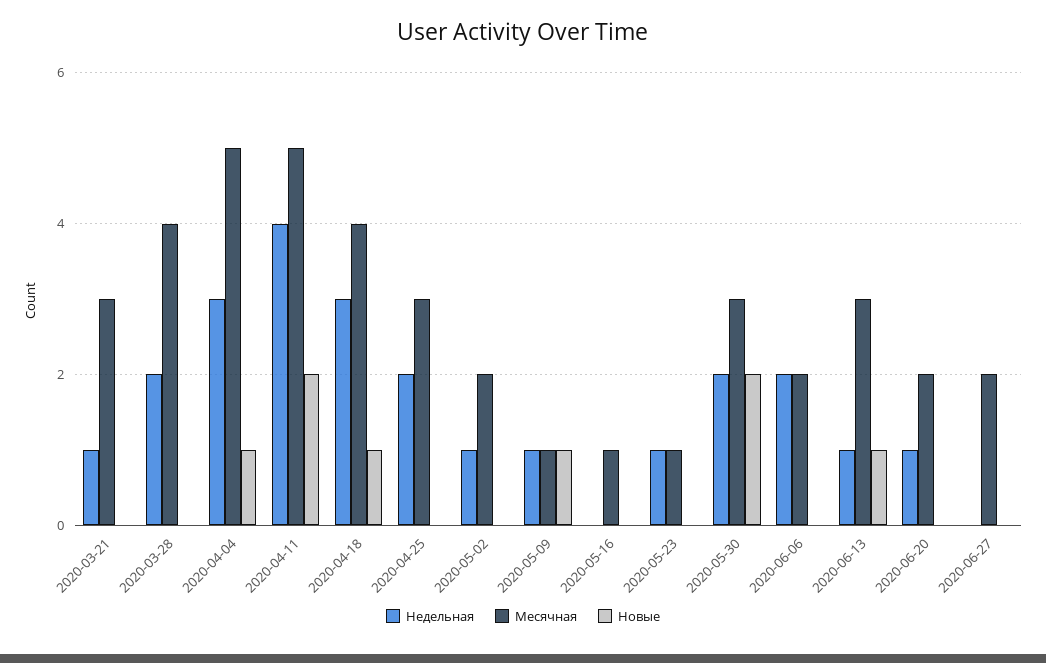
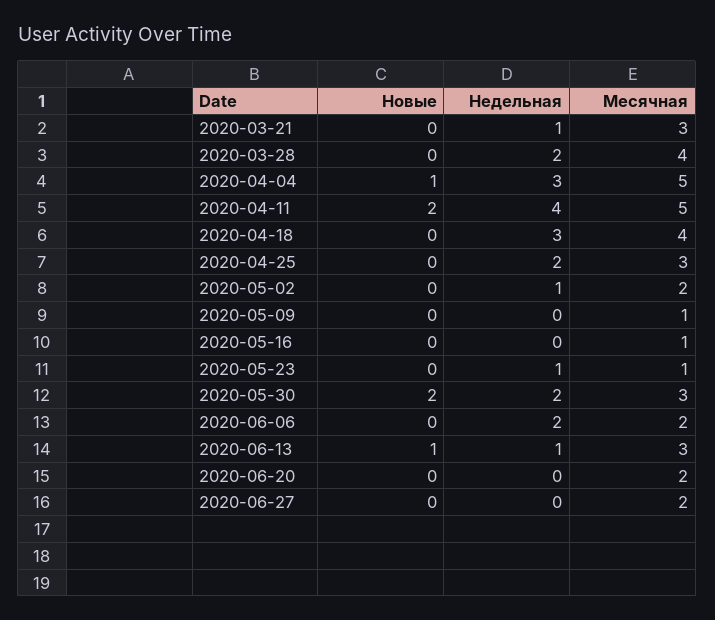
Новые, 2020-04-18: 1 -> 0
Недельная, 2020-05-09: 1 -> 0
Новые, 2020-05-09: 1 -> 0
Недельная, 2020-06-20: 1 -> 0

